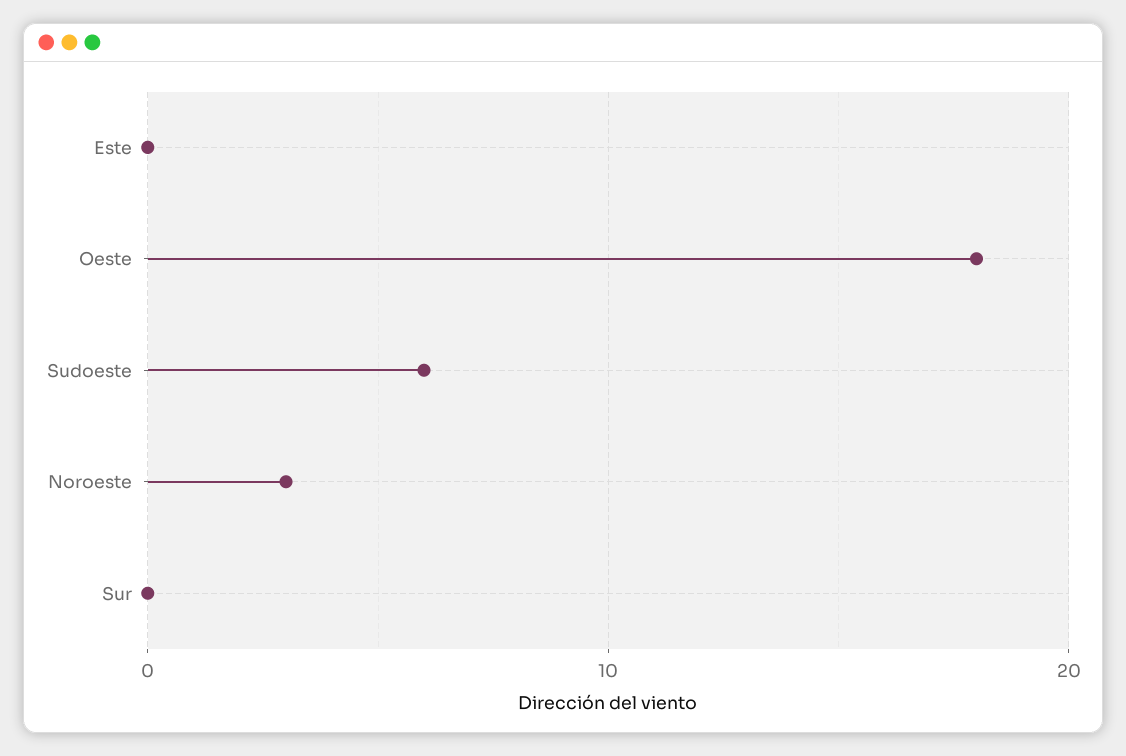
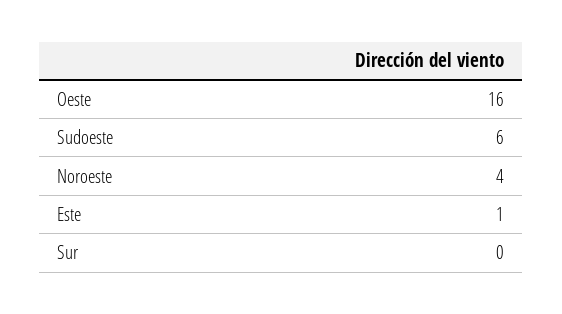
Este: 0 -> 1
Oeste: 18 -> 16
Noroeste: 3 -> 4

